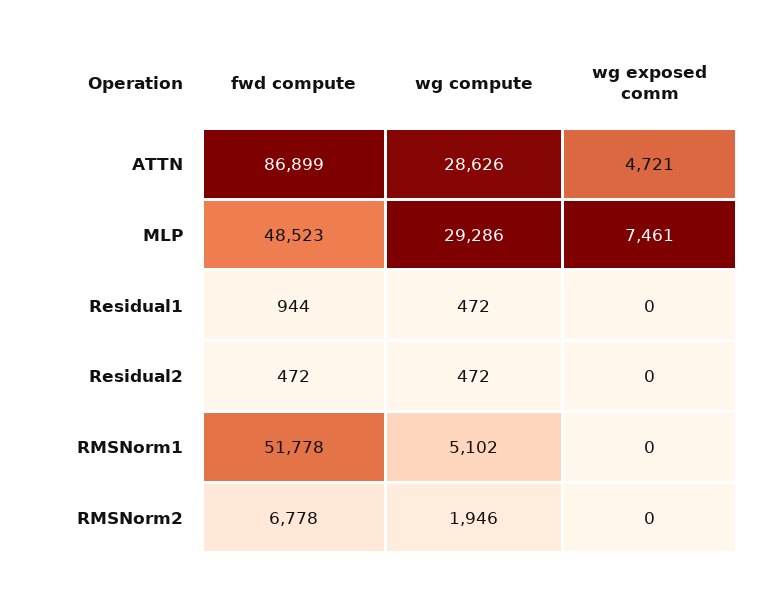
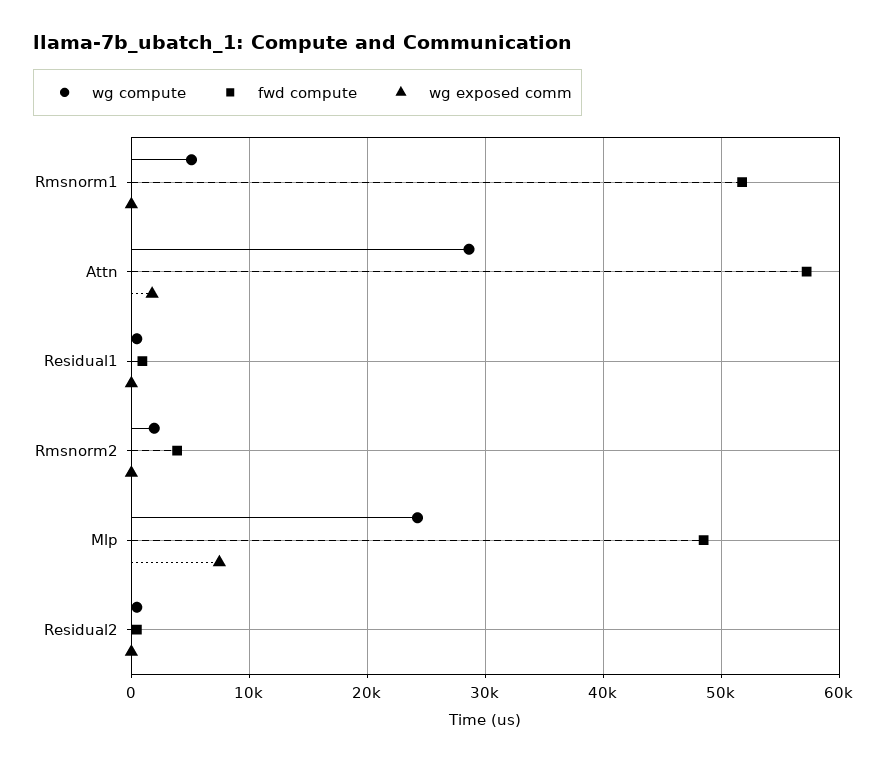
fwd compute, ATTN: 86899 -> 57000
wg exposed comm, ATTN: 4721 -> 2000
wg compute, MLP: 29286 -> 24000
fwd compute, RMSNorm2: 6778 -> 4000

